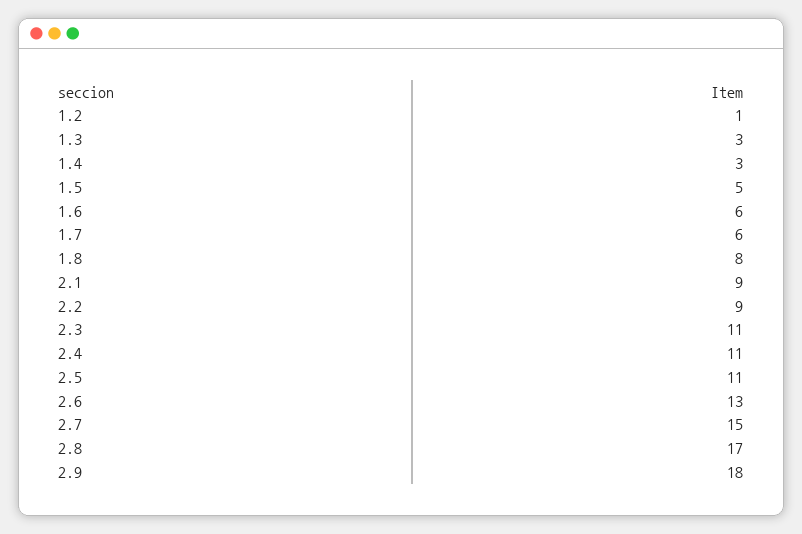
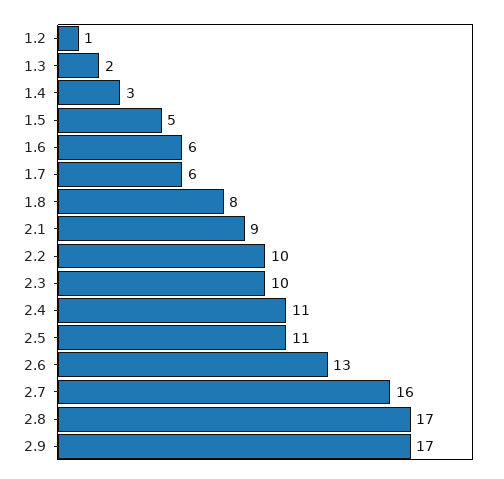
1.3: 3 -> 2
2.2: 9 -> 10
2.3: 11 -> 10
2.7: 15 -> 16
2.9: 18 -> 17

